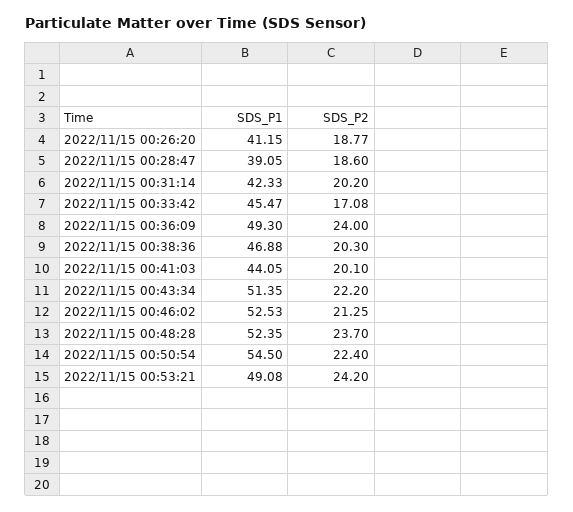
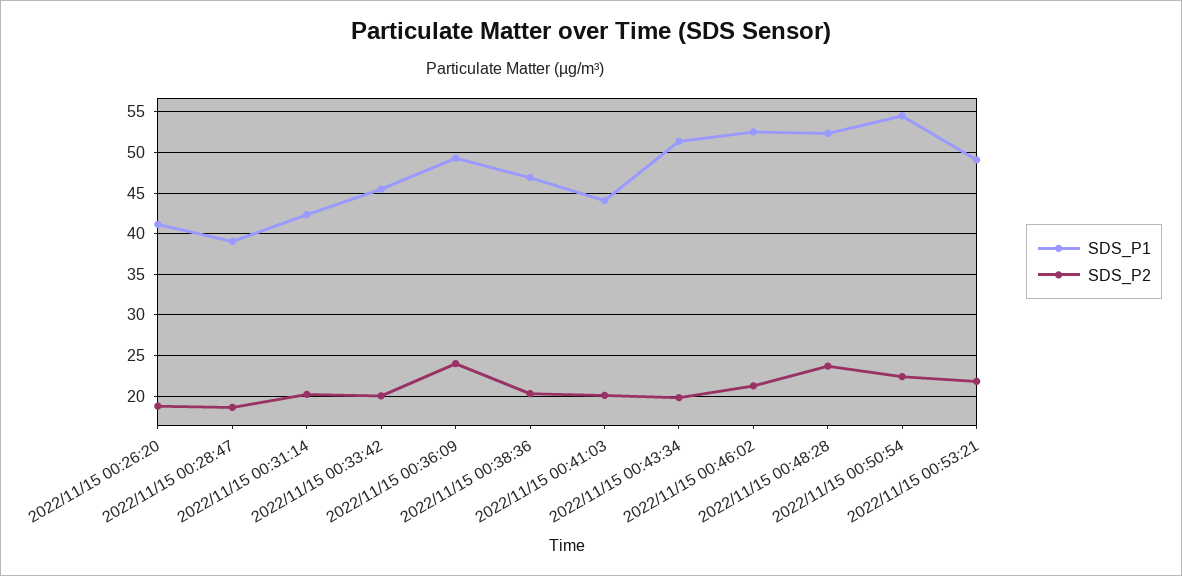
SDS_P2, 2022/11/15 00:33:42: 17.08 -> 20
SDS_P2, 2022/11/15 00:43:34: 22.2 -> 20
SDS_P2, 2022/11/15 00:53:21: 24.2 -> 22

